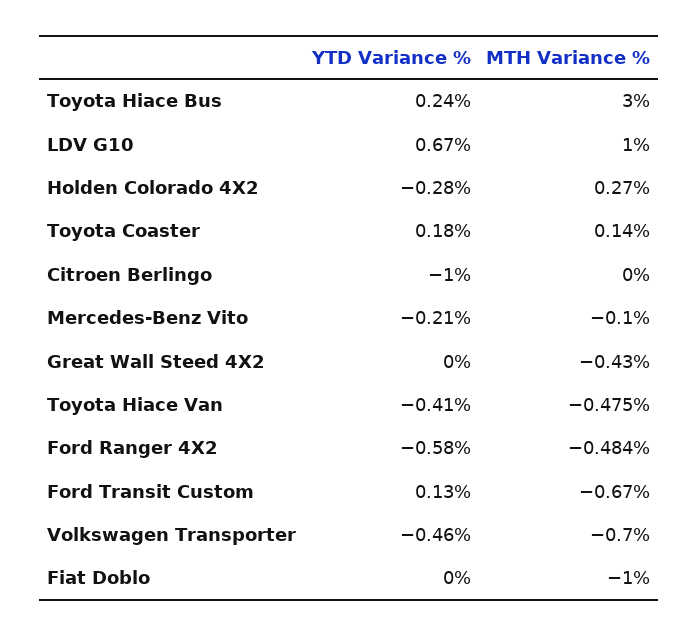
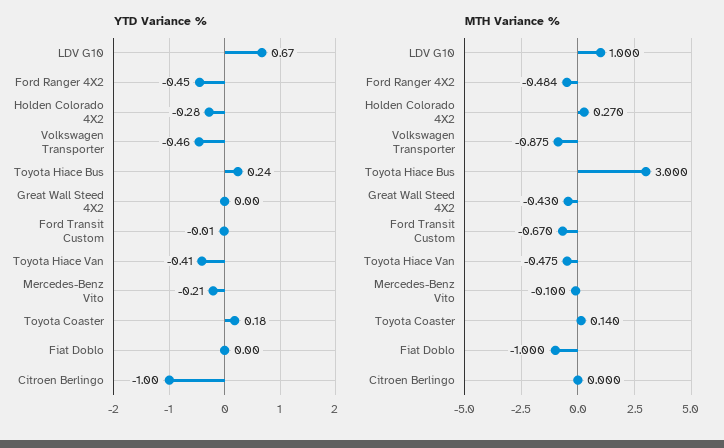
YTD Variance %, Ford Ranger 4X2: -0.58 -> -0.45
YTD Variance %, Ford Transit Custom: 0.13 -> -0.01
MTH Variance %, Volkswagen Transporter: -0.7 -> -0.875

